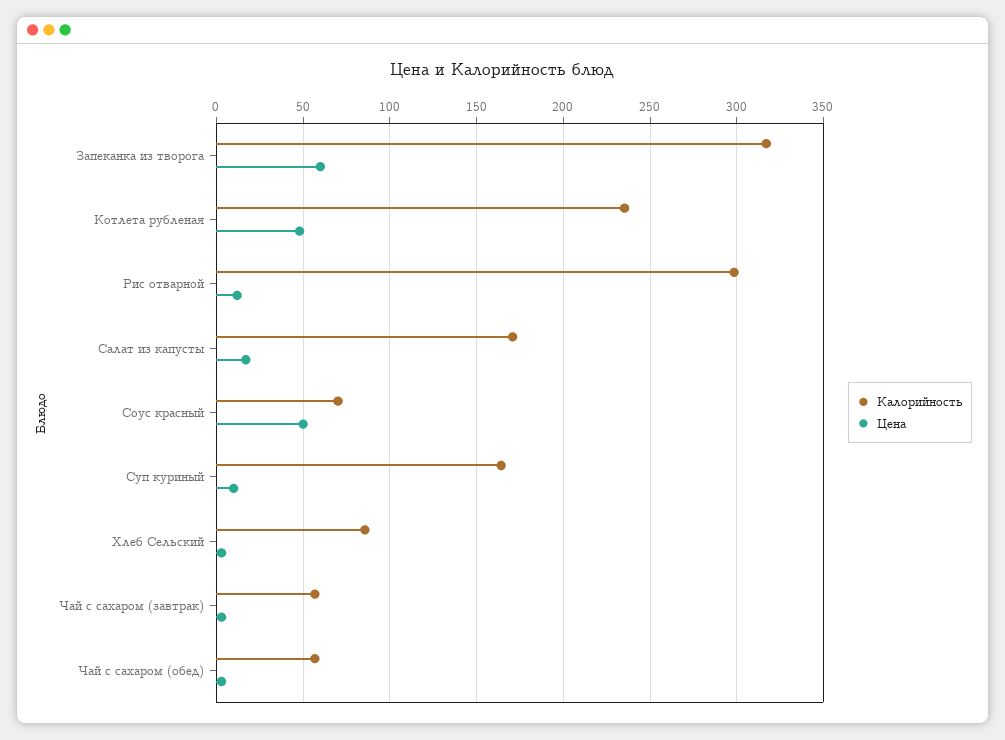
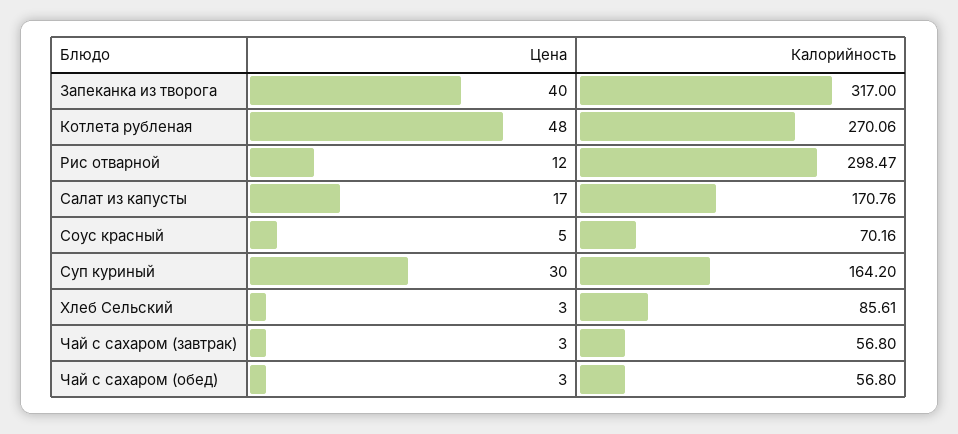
Цена, Запеканка из творога: 60 -> 40
Калорийность, Котлета рубленая: 235 -> 270.06
Цена, Соус красный: 50 -> 5
Цена, Суп куриный: 10 -> 30

